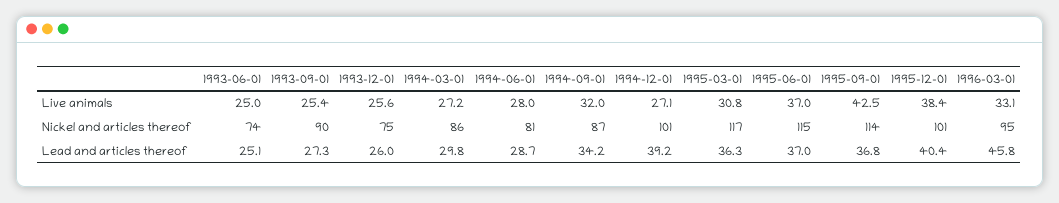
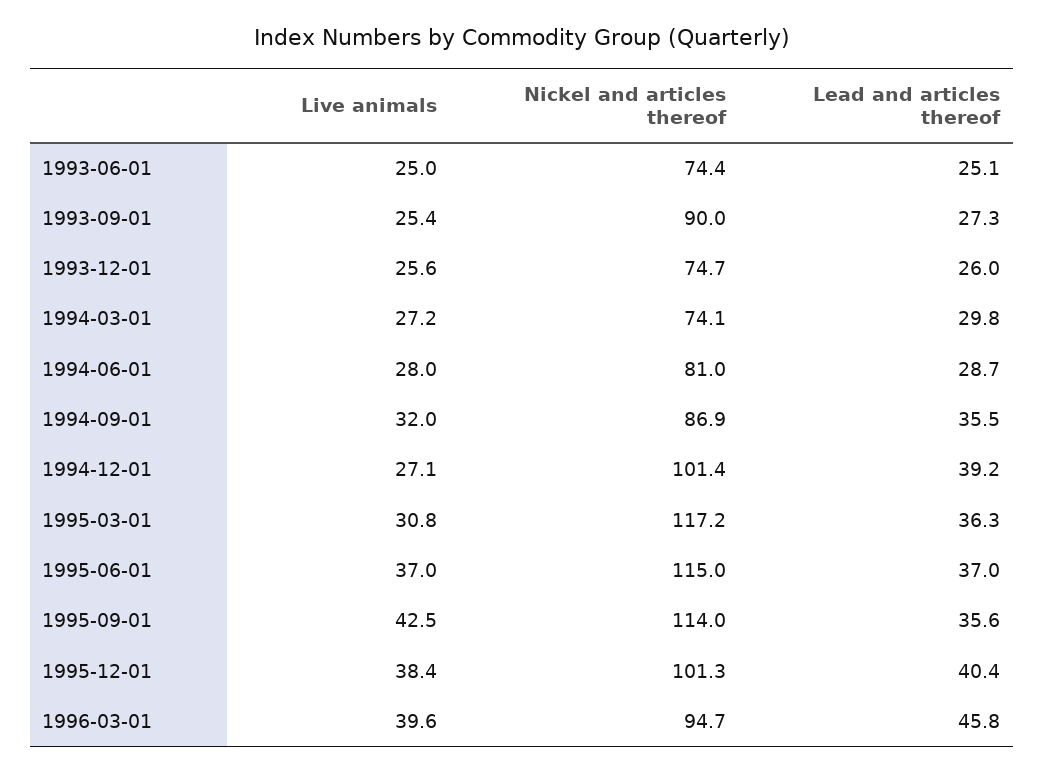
1996-03-01, Live animals: 33.1 -> 39.6
1994-03-01, Nickel and articles thereof: 86 -> 74.1
1994-09-01, Lead and articles thereof: 34.2 -> 35.5
1995-09-01, Lead and articles thereof: 36.8 -> 35.6

